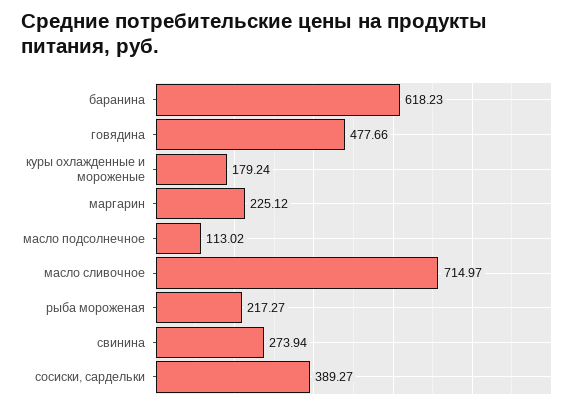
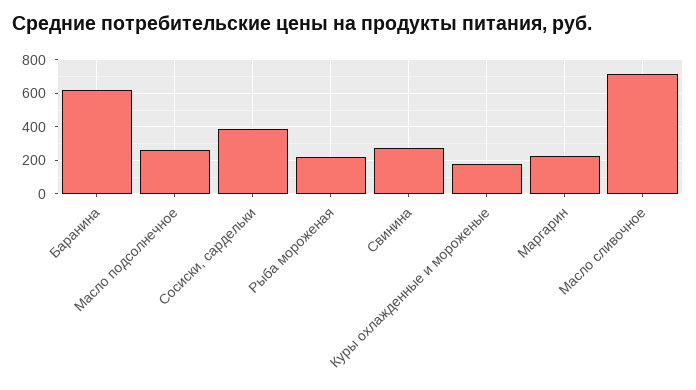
говядина: 477.66 -> none
масло подсолнечное: 113.02 -> 250

